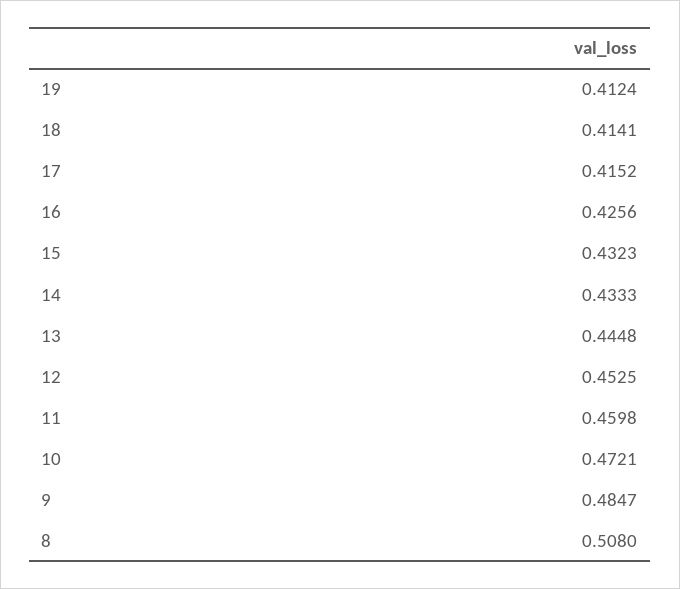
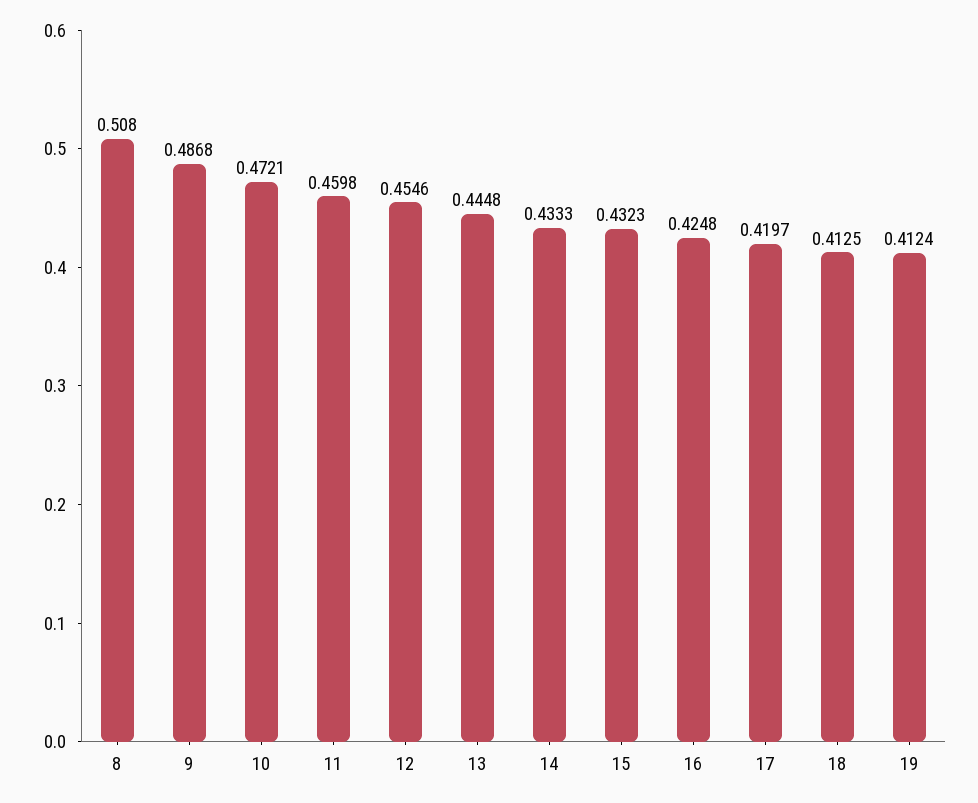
18: 0.4141 -> 0.4125
17: 0.4152 -> 0.4197
16: 0.4256 -> 0.4248
12: 0.4525 -> 0.4546
9: 0.4847 -> 0.4868

